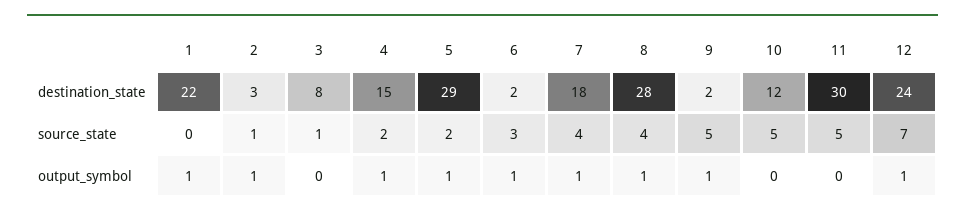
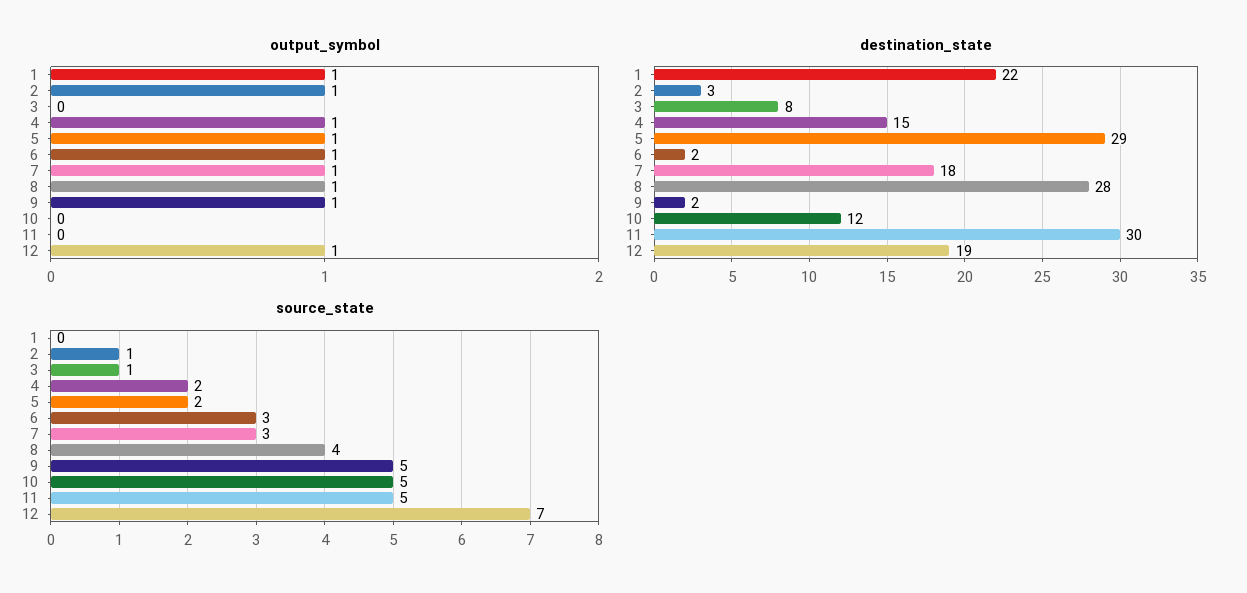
destination_state, 12: 24 -> 19
source_state, 7: 4 -> 3

